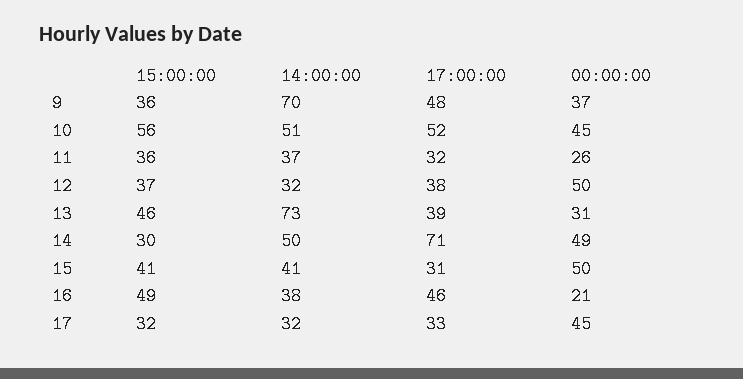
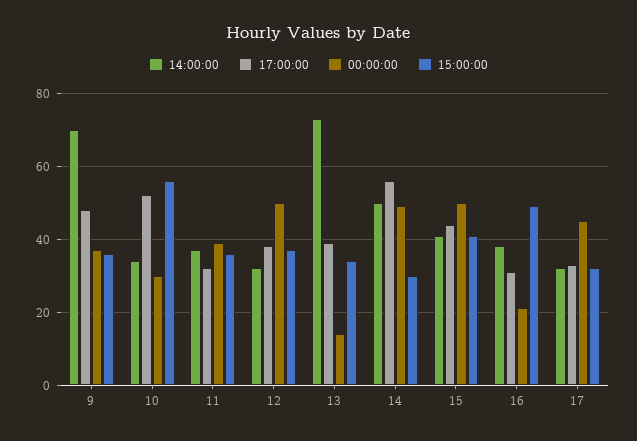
14:00:00, 10: 51 -> 35
00:00:00, 10: 45 -> 30
00:00:00, 11: 26 -> 40
15:00:00, 13: 46 -> 35
00:00:00, 13: 31 -> 15
17:00:00, 14: 71 -> 55
17:00:00, 15: 31 -> 45
17:00:00, 16: 46 -> 30

